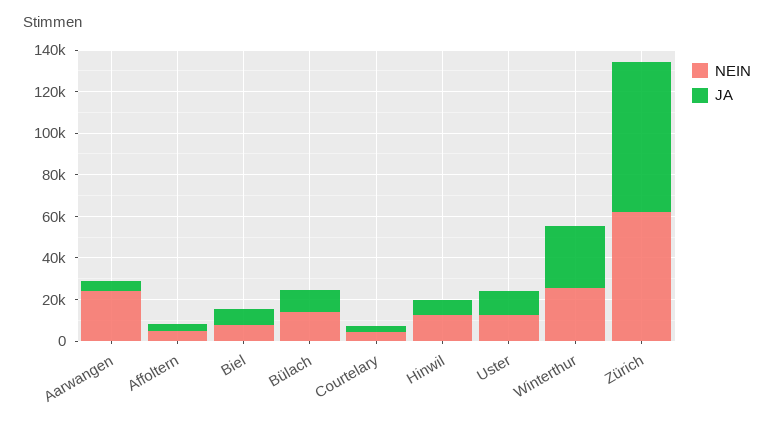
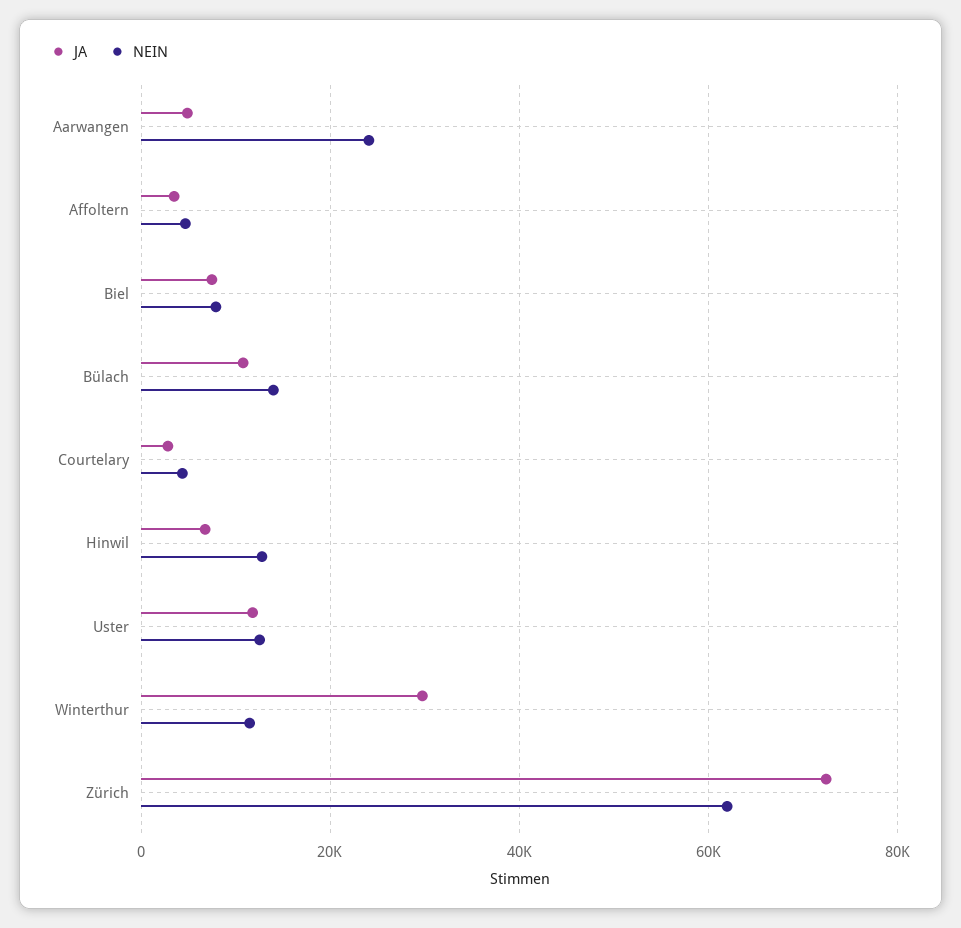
NEIN, Winterthur: 25000 -> 12000

